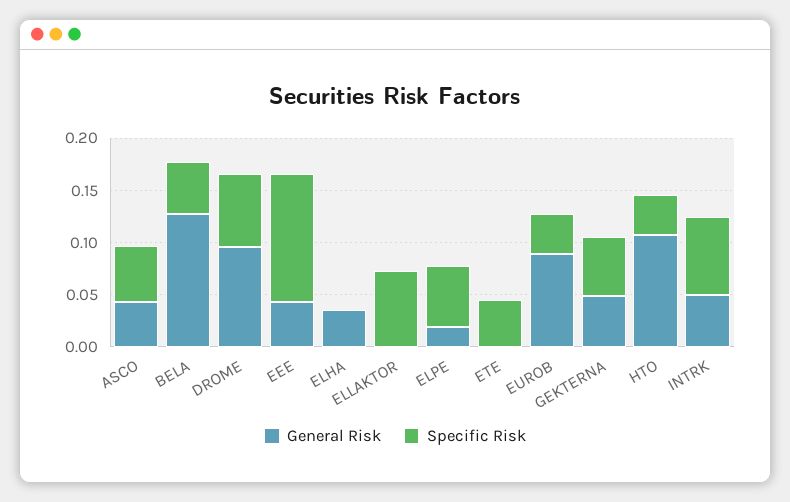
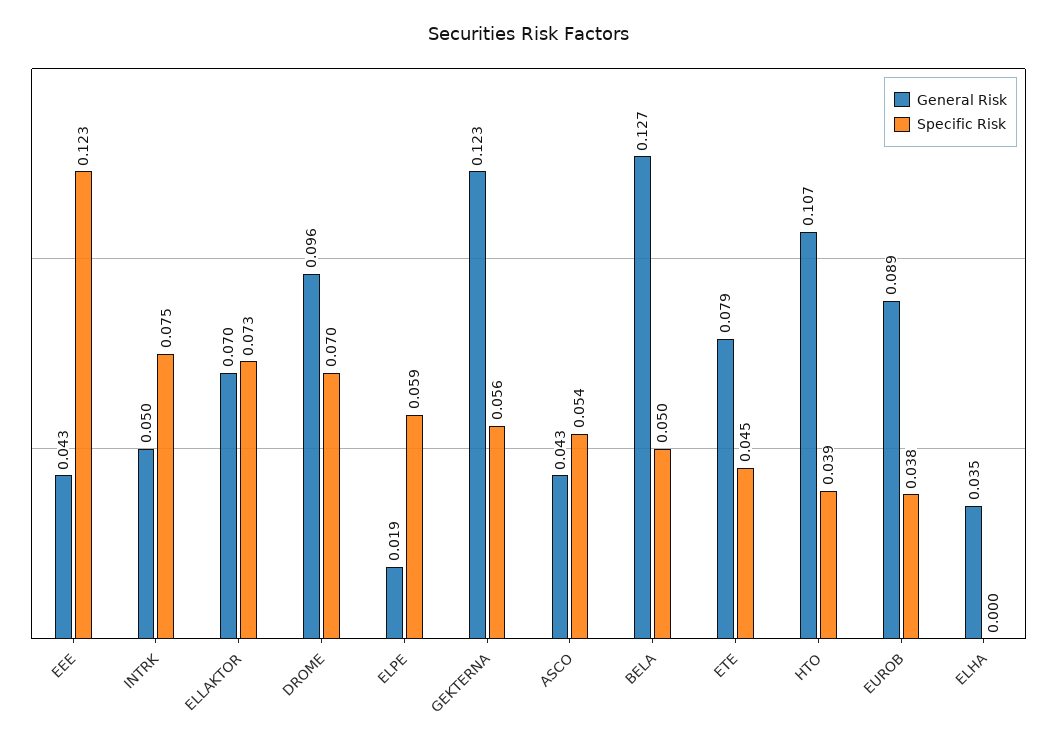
General Risk, ELLAKTOR: 0 -> 0.07
General Risk, ETE: 0 -> 0.079
General Risk, GEKTERNA: 0.05 -> 0.123

